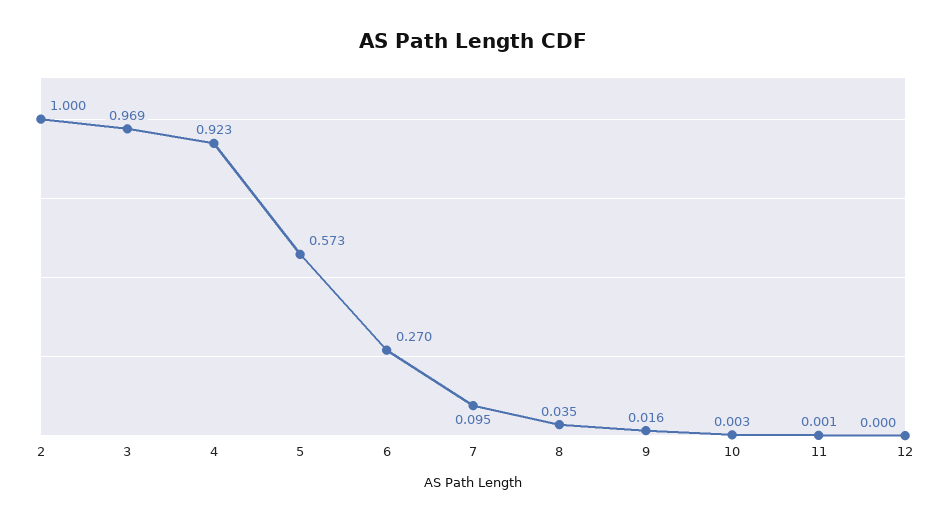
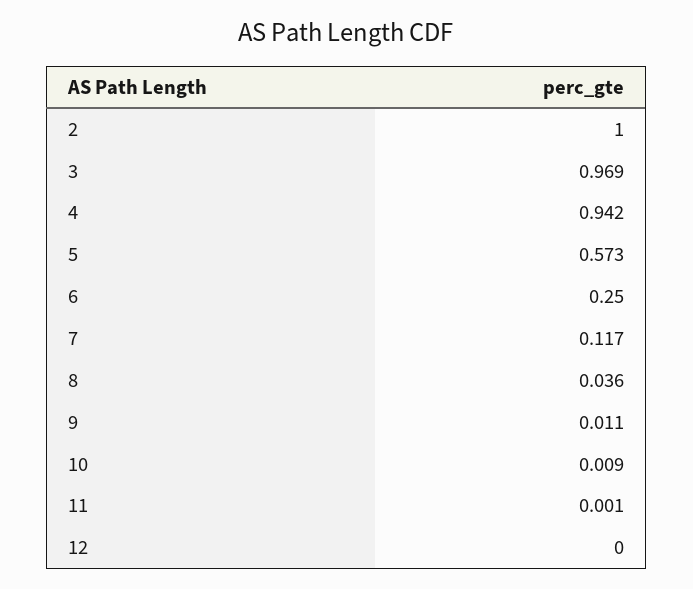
4: 0.923 -> 0.942
6: 0.27 -> 0.25
7: 0.095 -> 0.117
8: 0.035 -> 0.036
9: 0.016 -> 0.011
10: 0.003 -> 0.009

